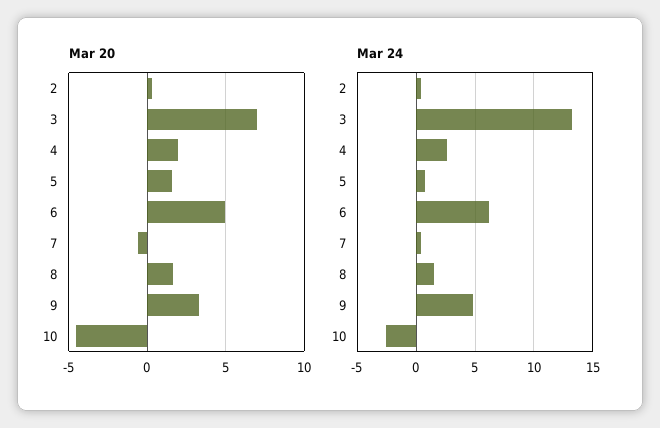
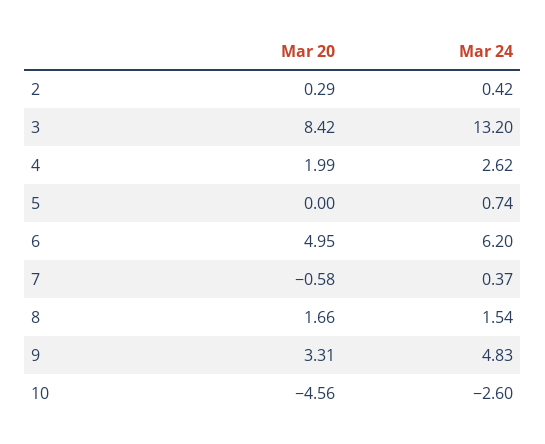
Mar 20, 3: 7 -> 8.42
Mar 20, 5: 1.5 -> 0

